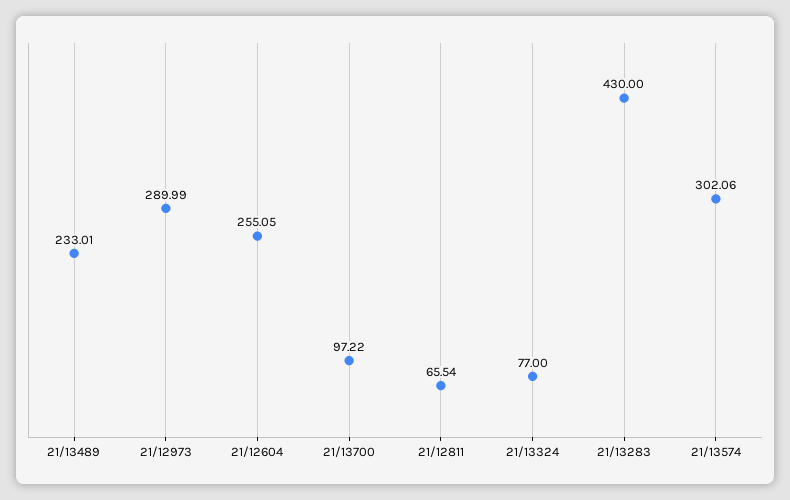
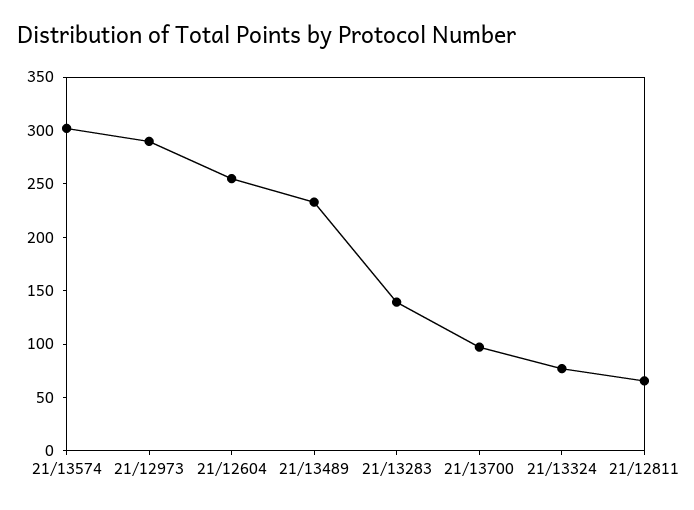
21/13283: 430 -> 140

